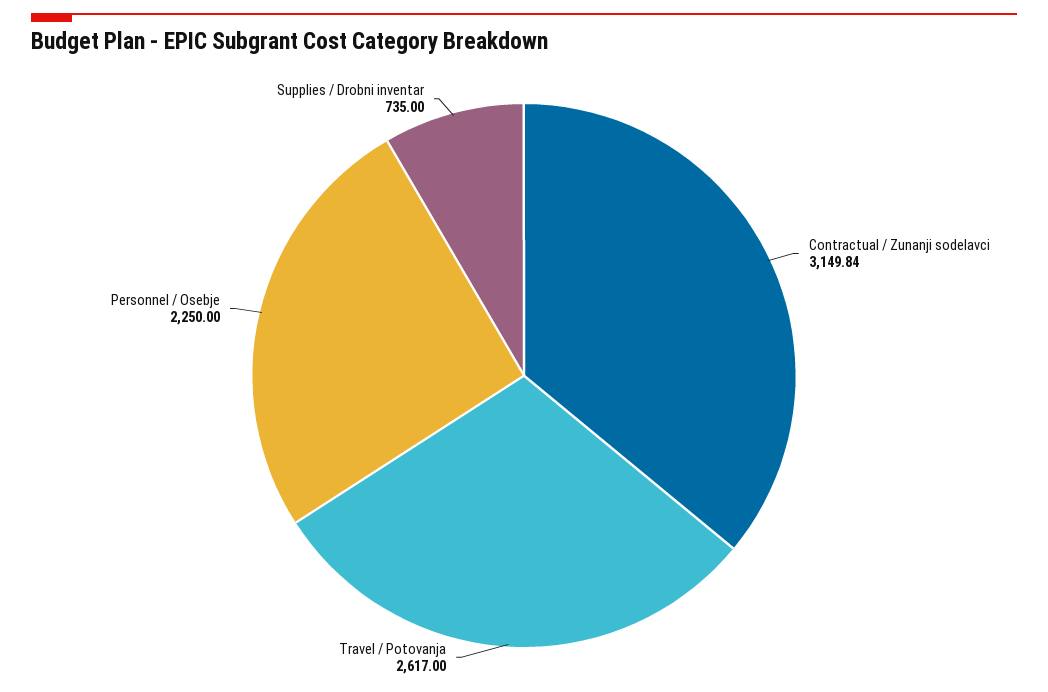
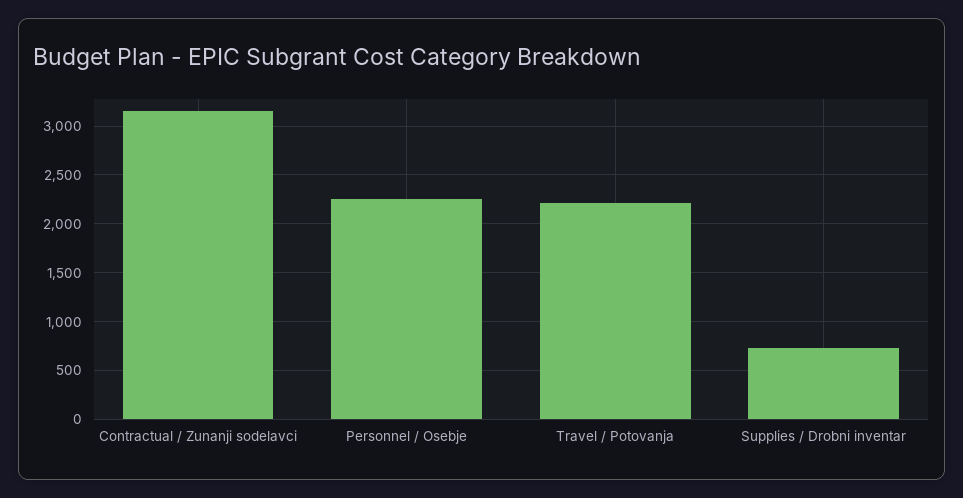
Travel / Potovanja: 2617 -> 2200

